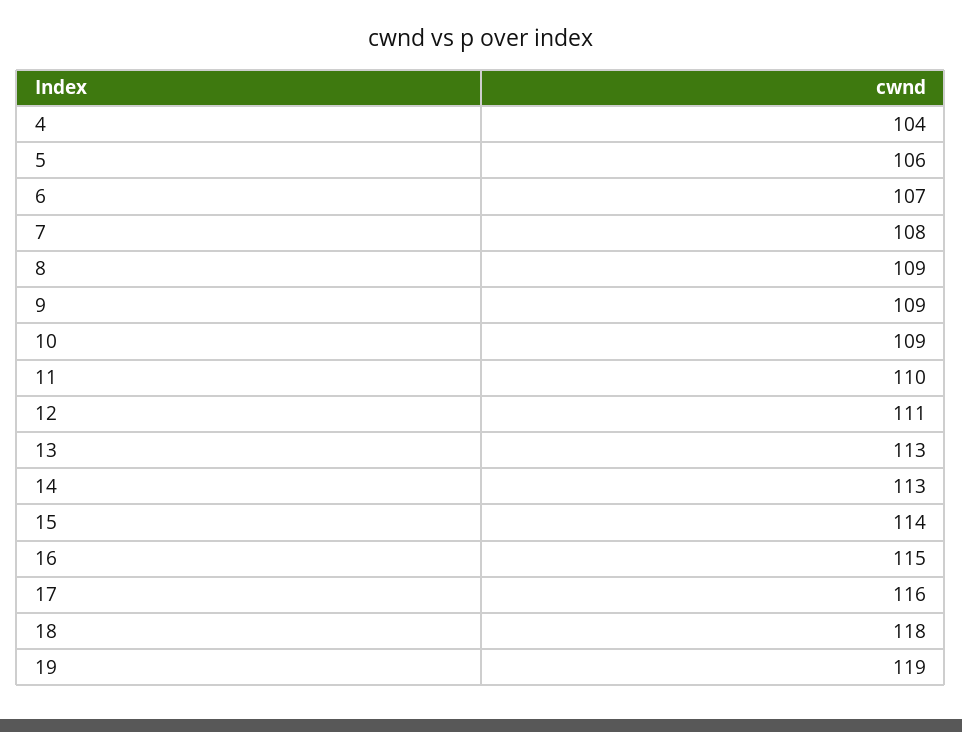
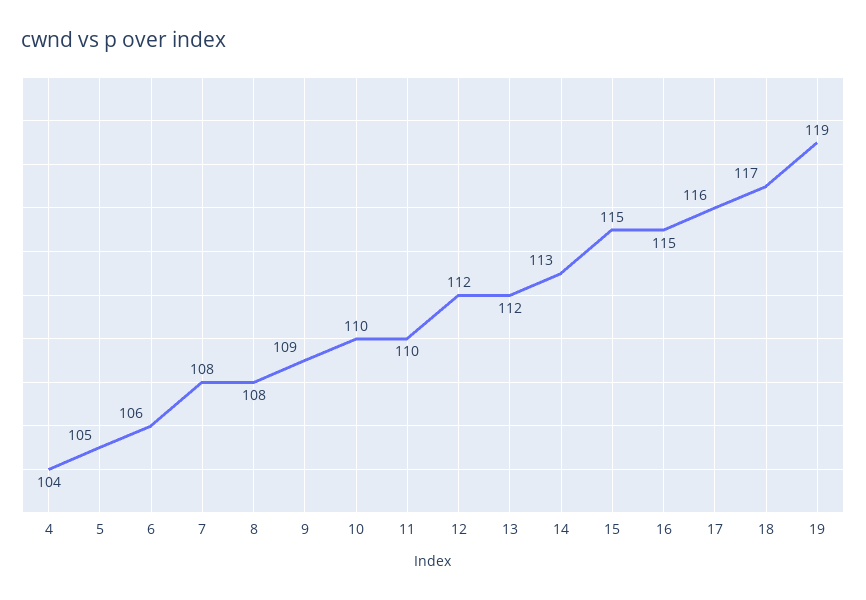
5: 106 -> 105
6: 107 -> 106
8: 109 -> 108
10: 109 -> 110
12: 111 -> 112
13: 113 -> 112
15: 114 -> 115
18: 118 -> 117

